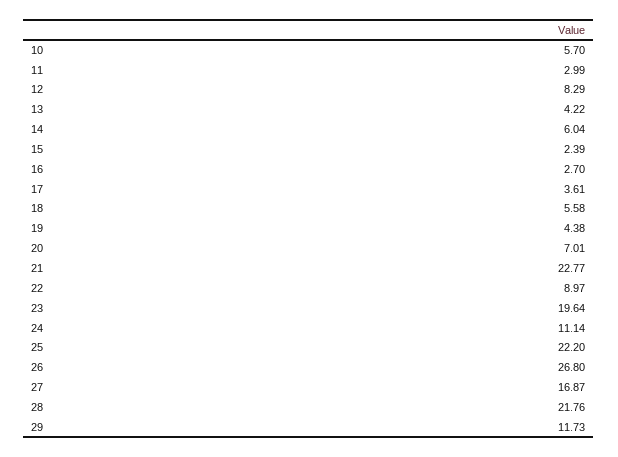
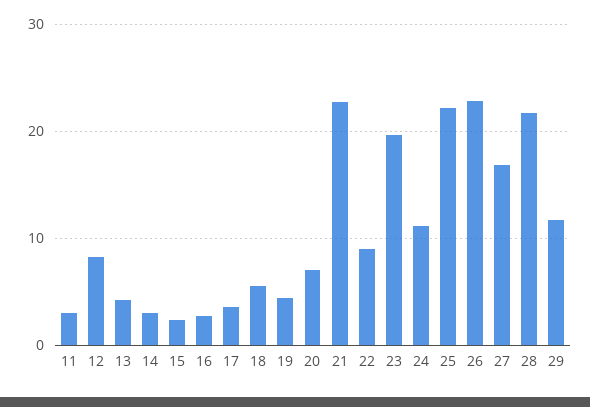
10: 5.7 -> none
14: 6.04 -> 3
26: 26.8 -> 23

